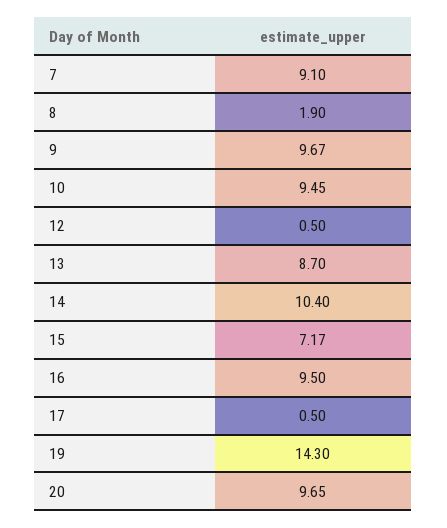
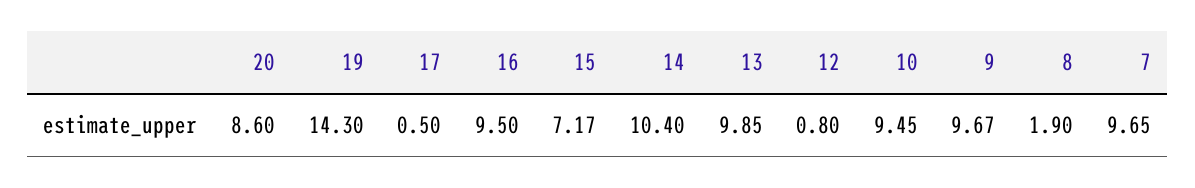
7: 9.1 -> 9.65
12: 0.5 -> 0.8
13: 8.7 -> 9.85
20: 9.65 -> 8.6

